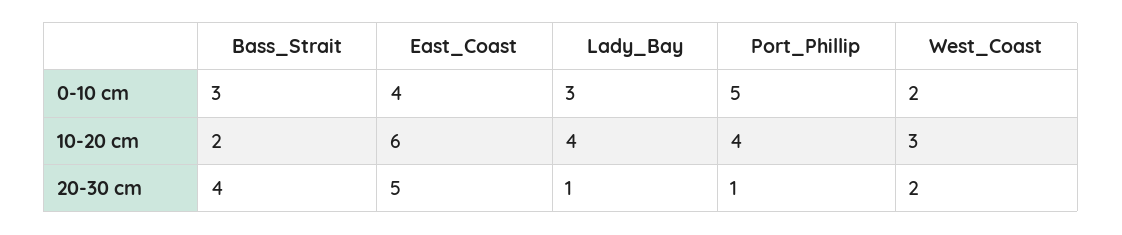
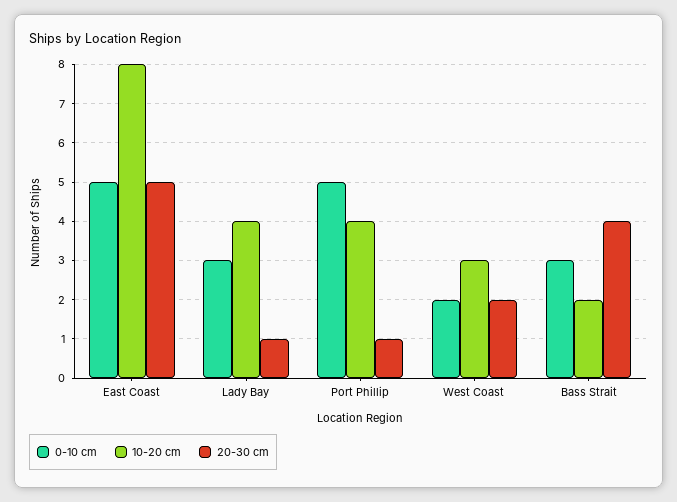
0-10 cm, East_Coast: 4 -> 5
10-20 cm, East_Coast: 6 -> 8

